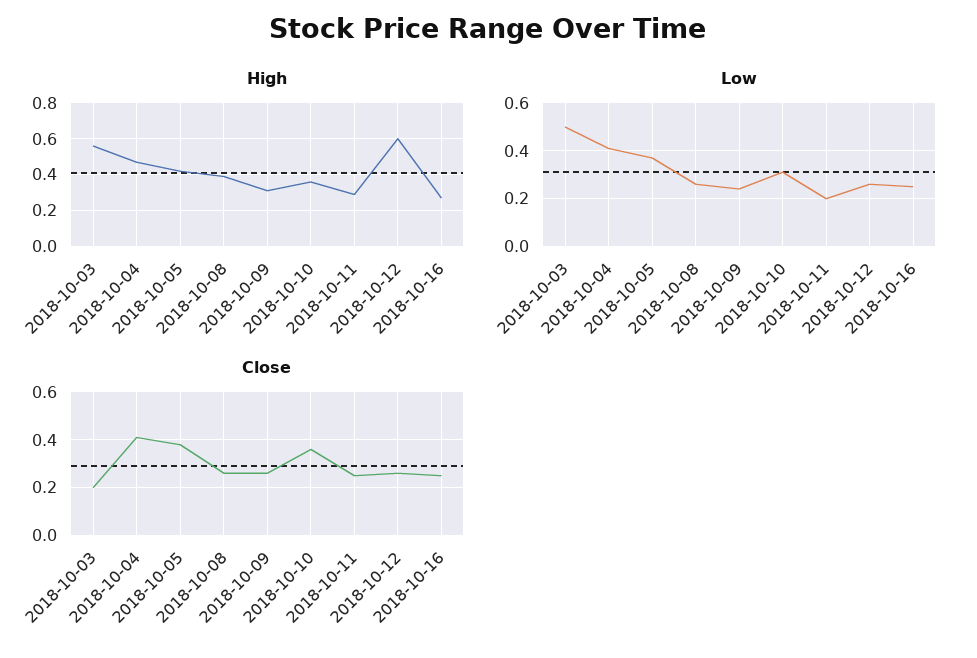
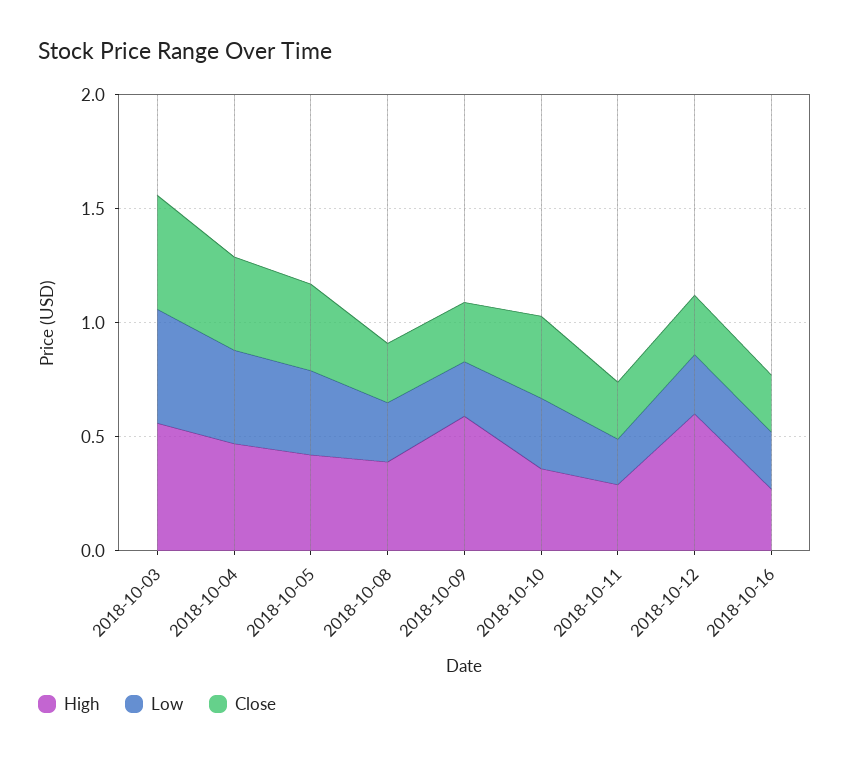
High, 2018-10-09: 0.3 -> 0.6
Close, 2018-10-03: 0.2 -> 0.5

